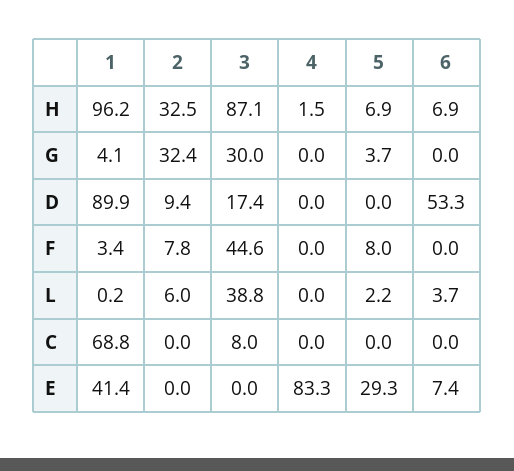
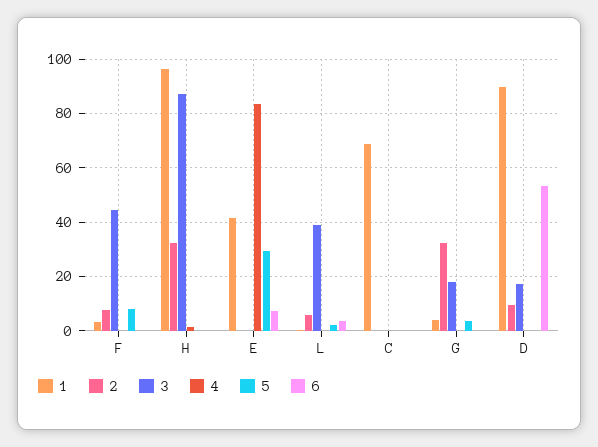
5, H: 6.9 -> 0
6, H: 6.9 -> 0
3, G: 30 -> 17.5
3, C: 8 -> 0

